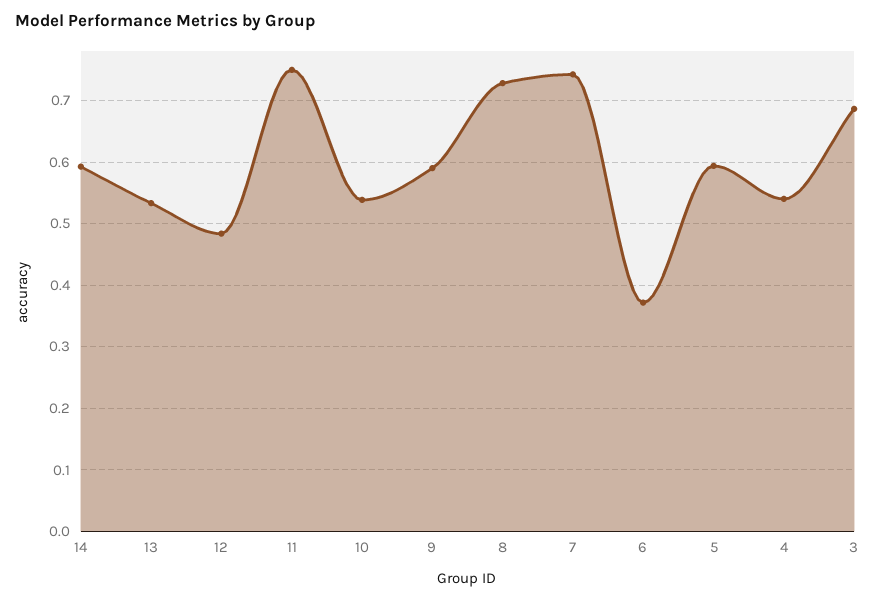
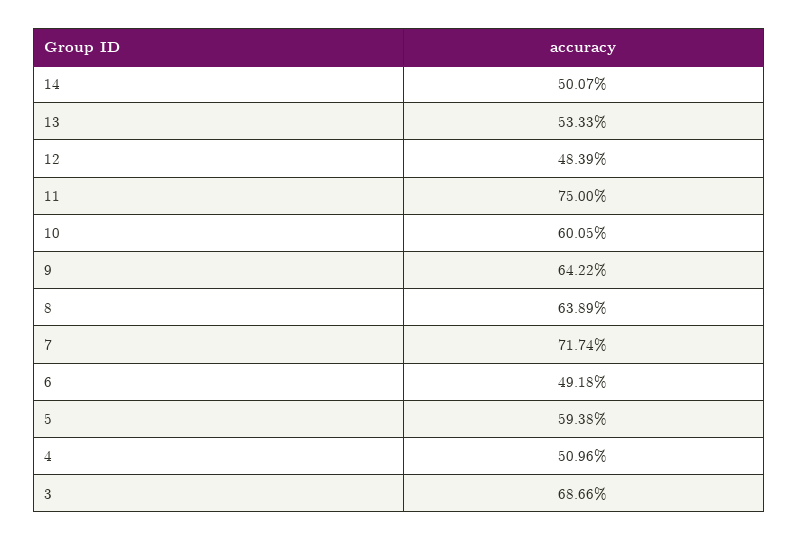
14: 0.59 -> 0.5007
10: 0.54 -> 0.6005
9: 0.59 -> 0.6422
8: 0.73 -> 0.6389
7: 0.74 -> 0.7174
6: 0.37 -> 0.4918
4: 0.54 -> 0.5096

